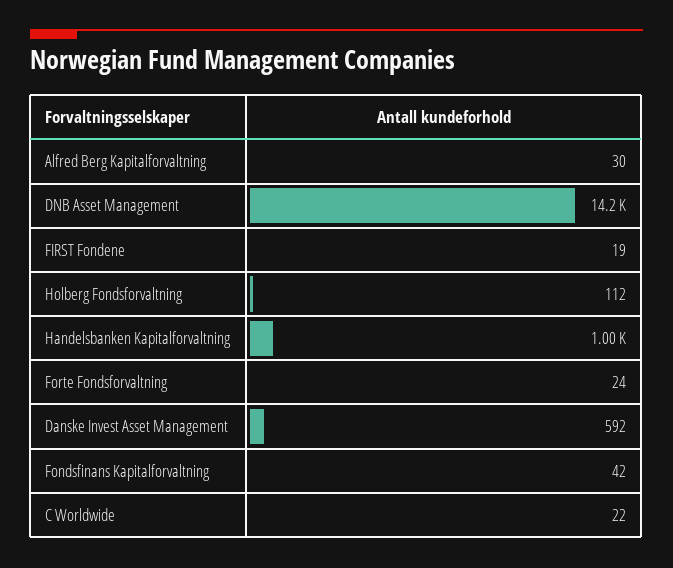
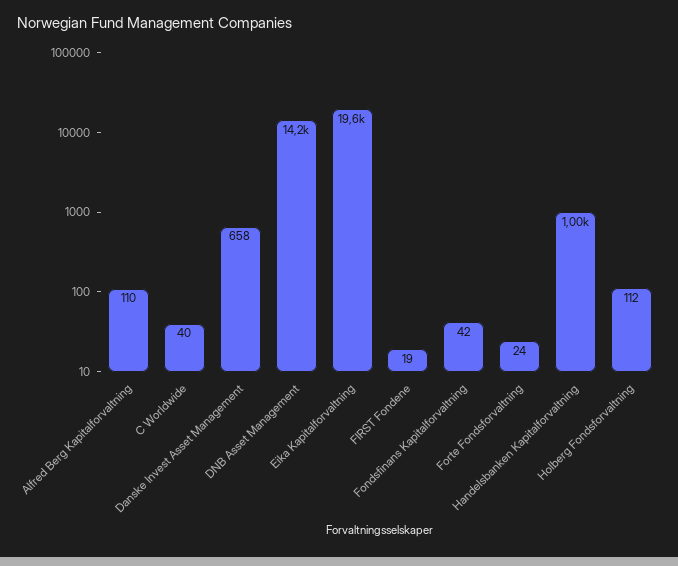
Alfred Berg Kapitalforvaltning: 30 -> 110
Danske Invest Asset Management: 592 -> 658
C Worldwide: 22 -> 40
Eika Kapitalforvaltning: none -> 19600

